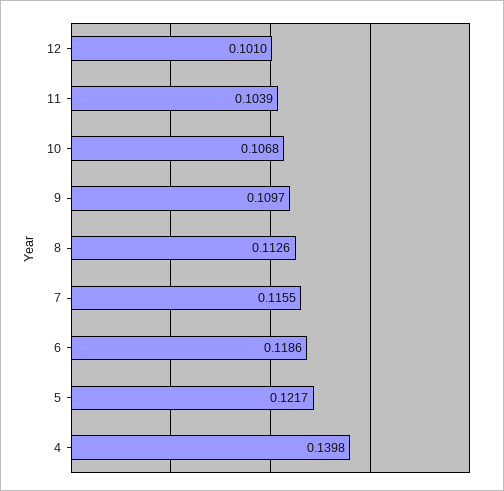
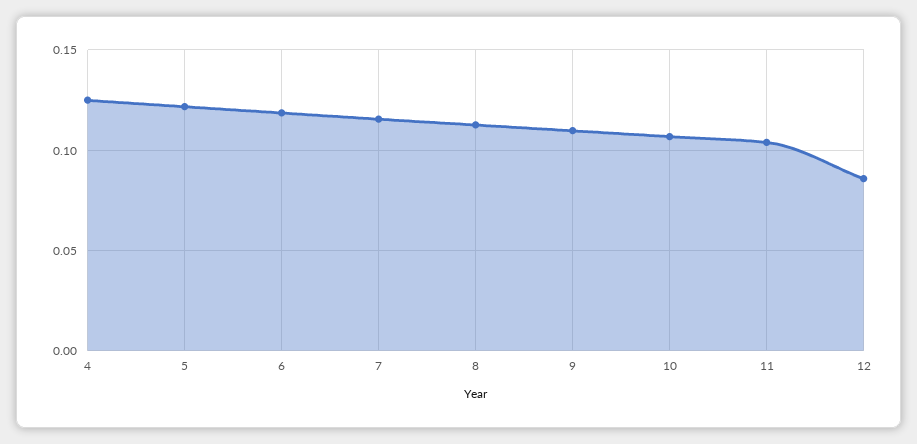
12: 0.101 -> 0.085
4: 0.1398 -> 0.125

